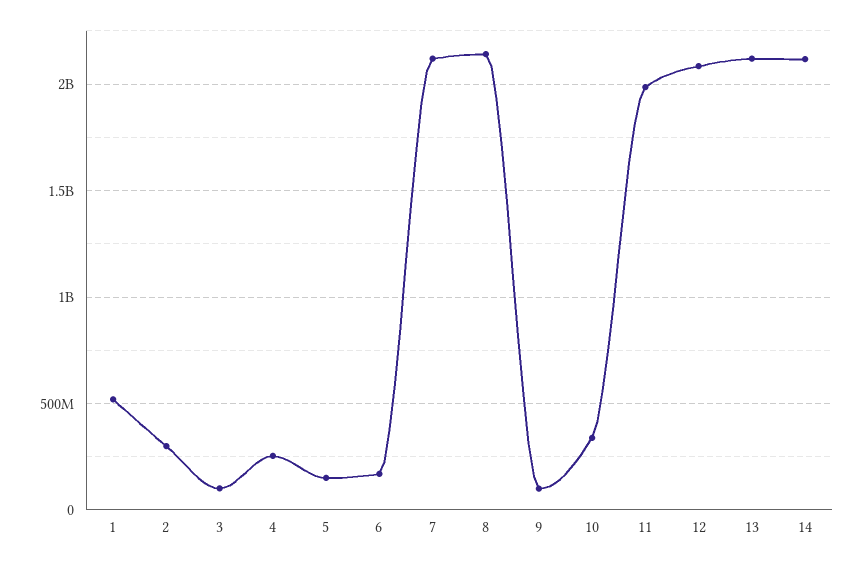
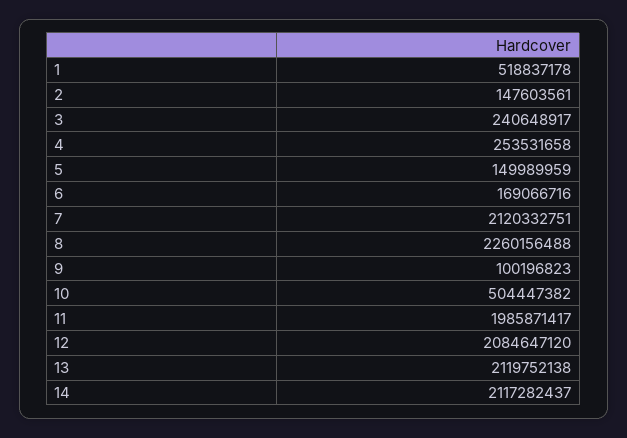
2: 300000000 -> 147603561
3: 100000000 -> 240648917
8: 2150000000 -> 2260156488
10: 350000000 -> 504447382

